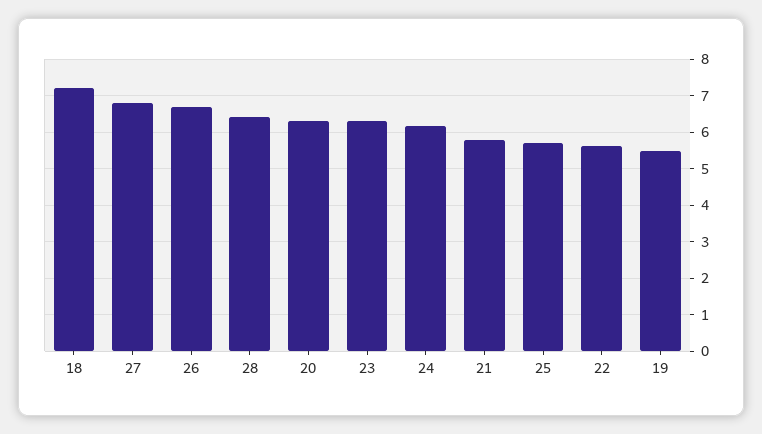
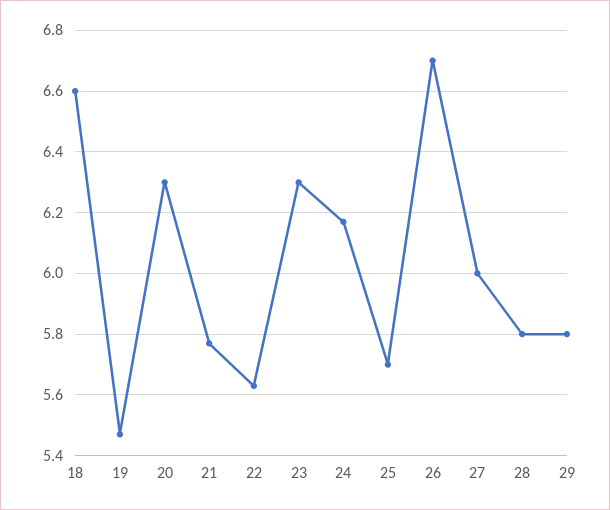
18: 7.2 -> 6.6
27: 6.8 -> 6
28: 6.4 -> 5.8
29: none -> 5.8

